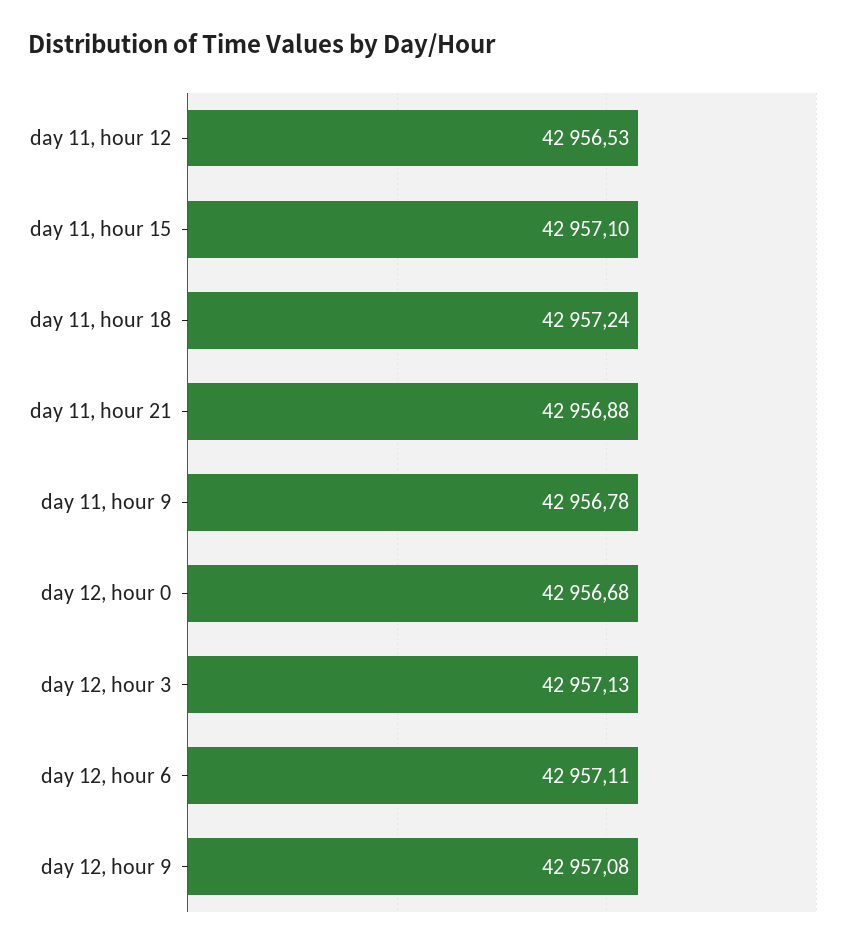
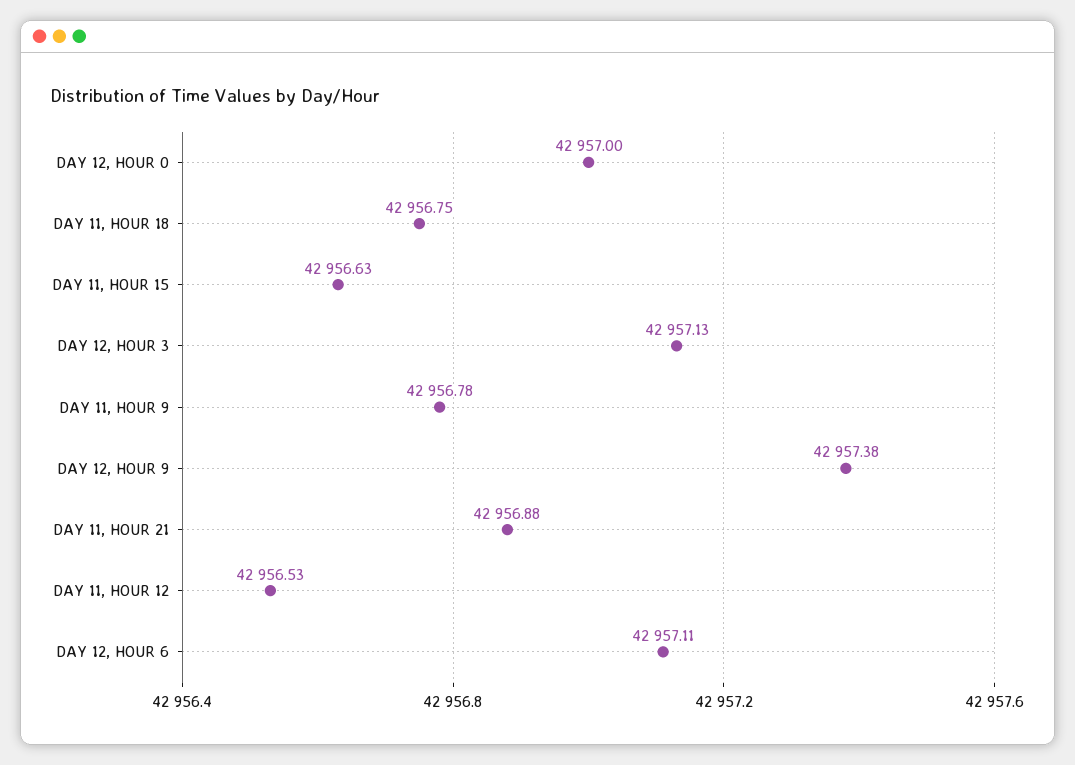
day 11, hour 15: 42957.1 -> 42956.63
day 11, hour 18: 42957.24 -> 42956.75
day 12, hour 0: 42956.68 -> 42957
day 12, hour 9: 42957.08 -> 42957.38

